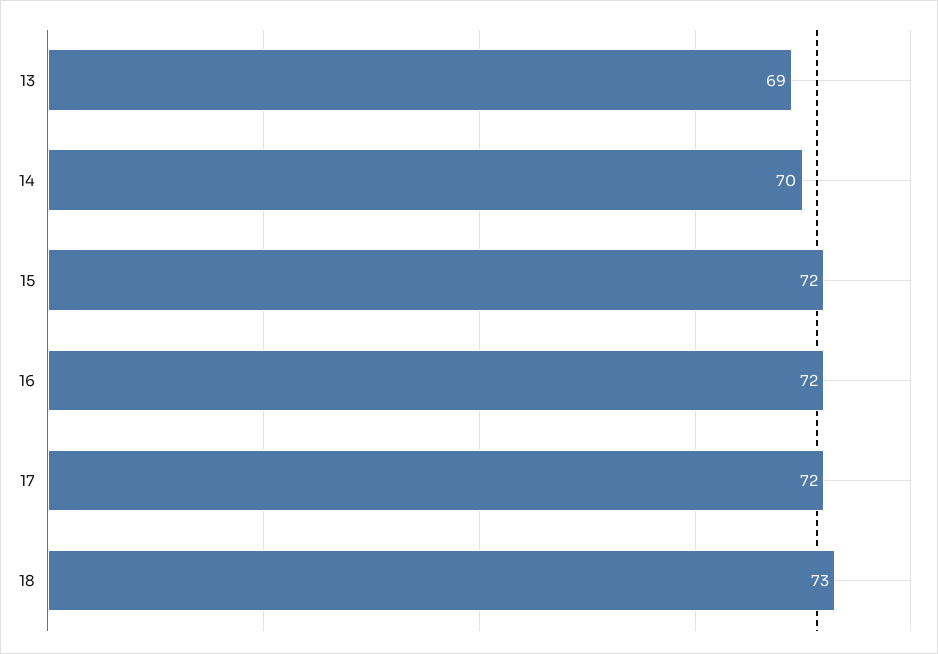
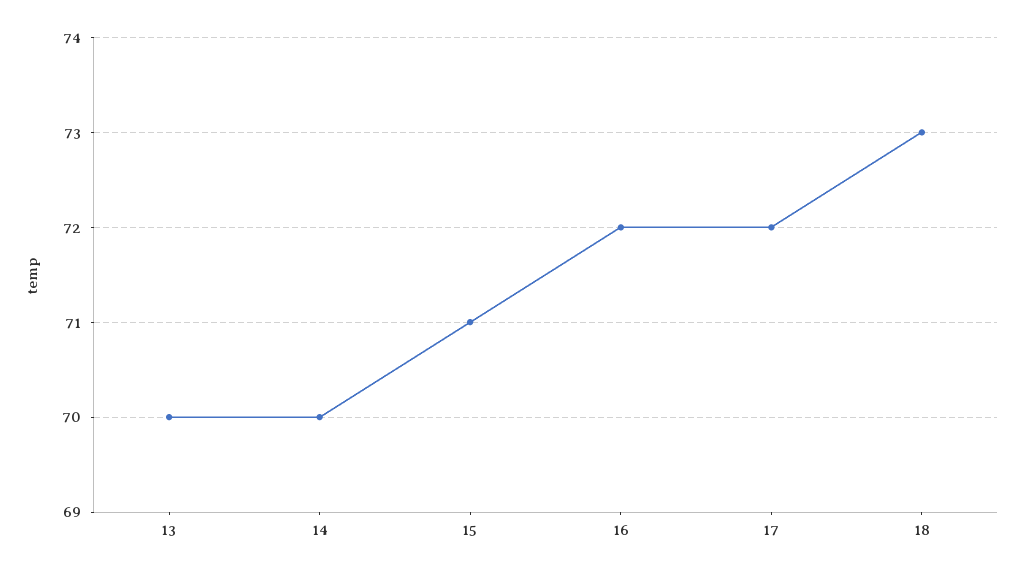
13: 69 -> 70
15: 72 -> 71

